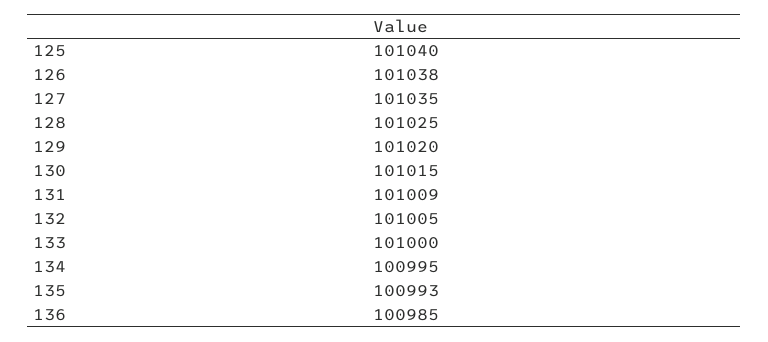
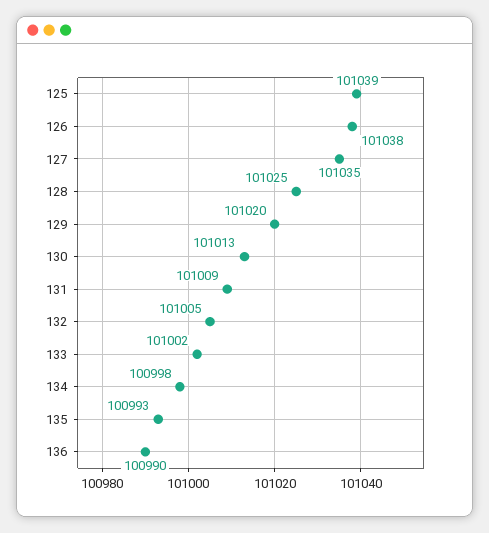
125: 101040 -> 101039
130: 101015 -> 101013
133: 101000 -> 101002
134: 100995 -> 100998
136: 100985 -> 100990

